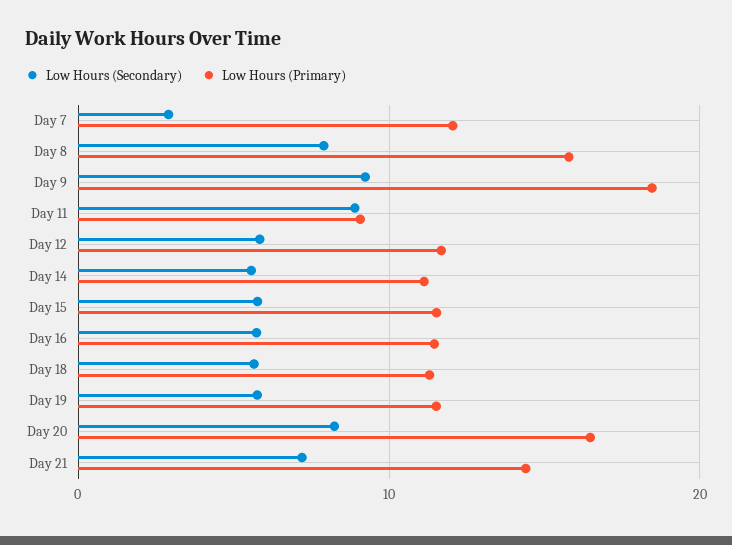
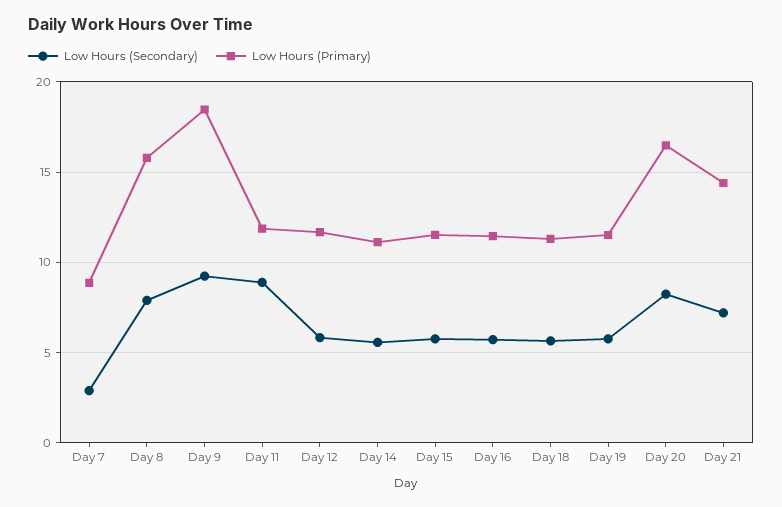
Low Hours (Primary), Day 7: 12 -> 9
Low Hours (Primary), Day 11: 9 -> 12

